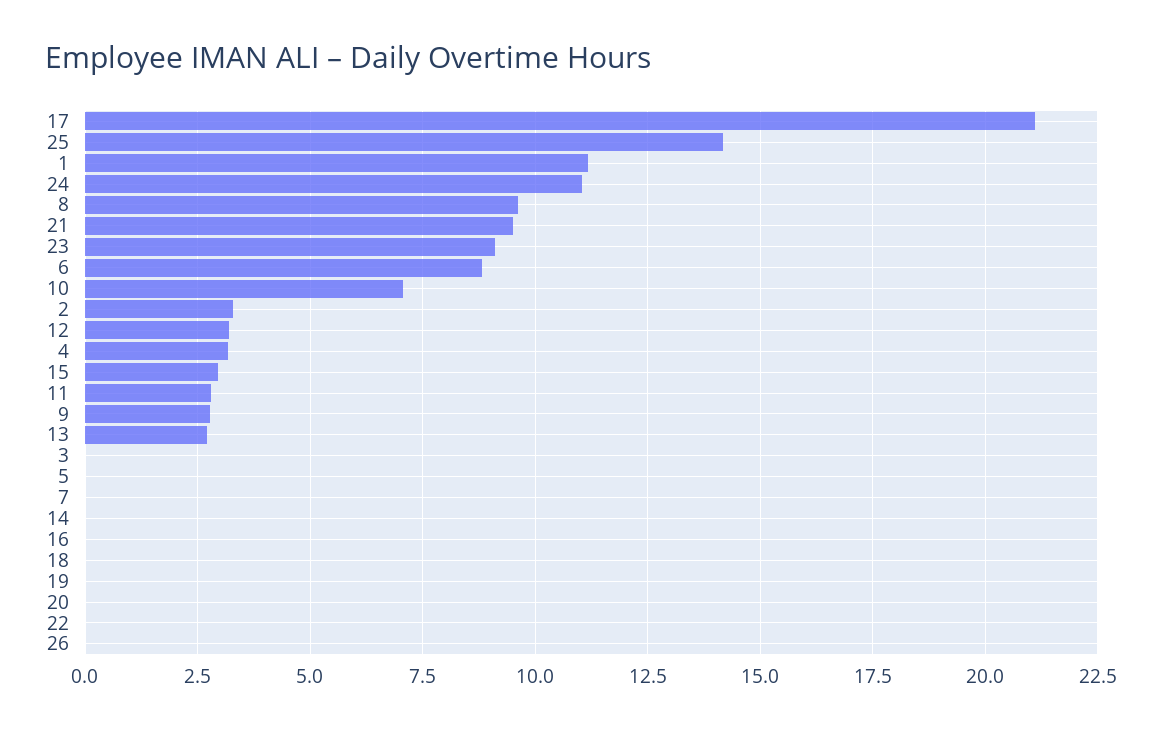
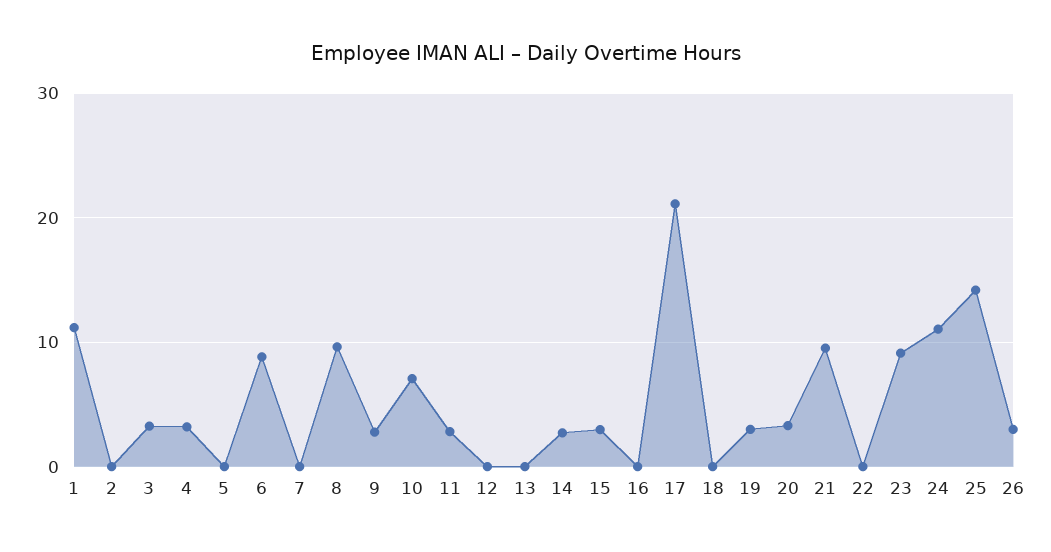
2: 3.25 -> 0
12: 3.25 -> 0
13: 2.75 -> 0
3: 0 -> 3
14: 0 -> 3
19: 0 -> 3
20: 0 -> 3
26: 0 -> 3

